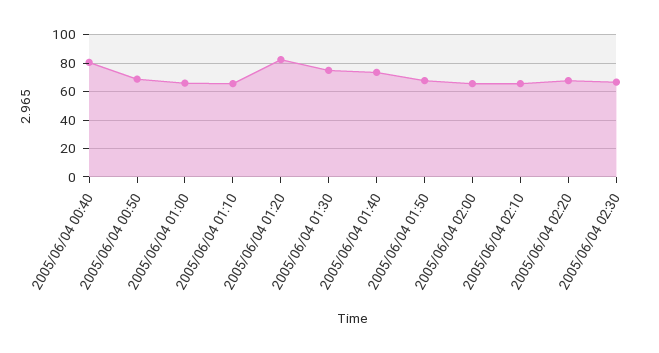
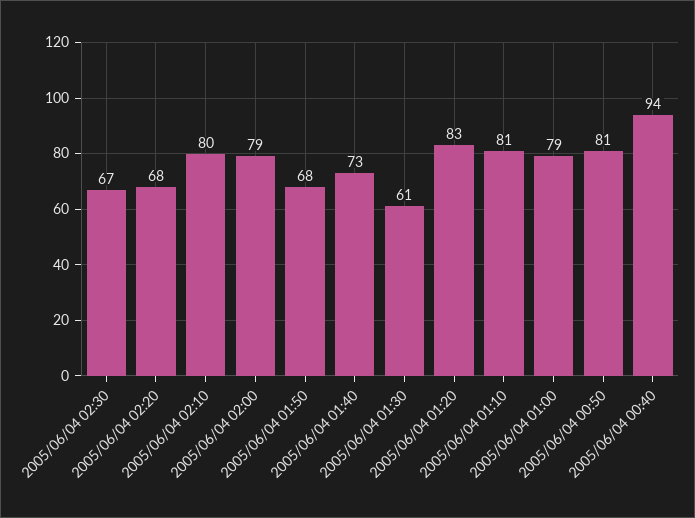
2005/06/04 00:40: 80 -> 94
2005/06/04 00:50: 70 -> 81
2005/06/04 01:00: 65 -> 79
2005/06/04 01:10: 65 -> 81
2005/06/04 01:30: 75 -> 61
2005/06/04 02:00: 65 -> 79
2005/06/04 02:10: 65 -> 80

